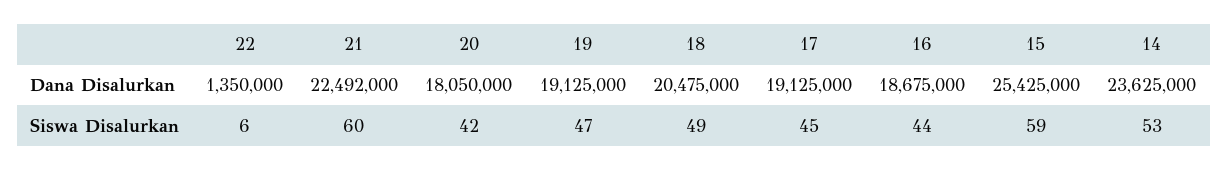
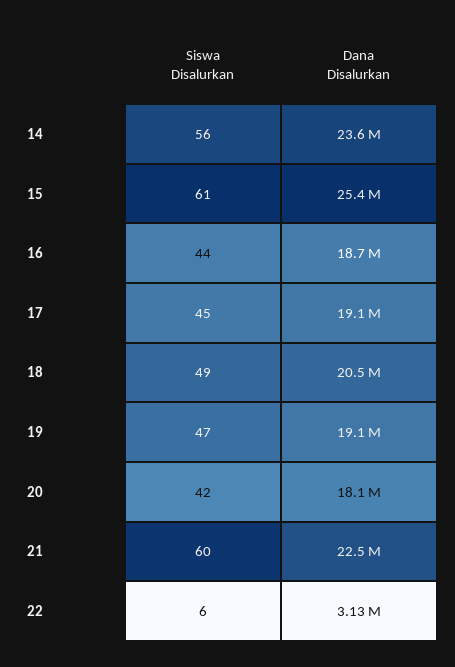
22, Dana Disalurkan: 1350000 -> 3130000
15, Siswa Disalurkan: 59 -> 61
14, Siswa Disalurkan: 53 -> 56

